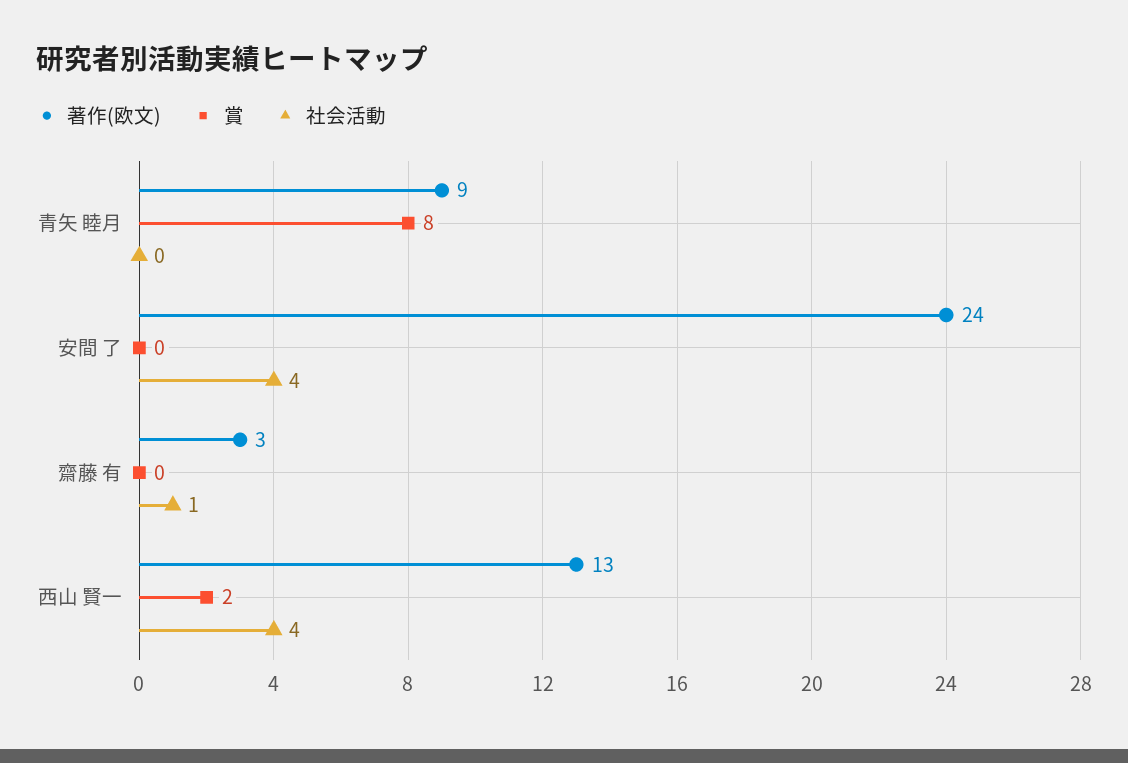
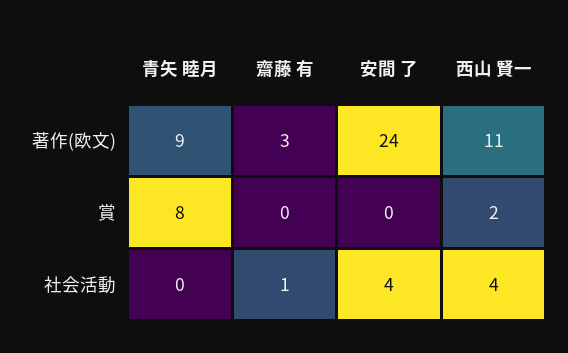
著作(欧文), 西山 賢一: 13 -> 11

